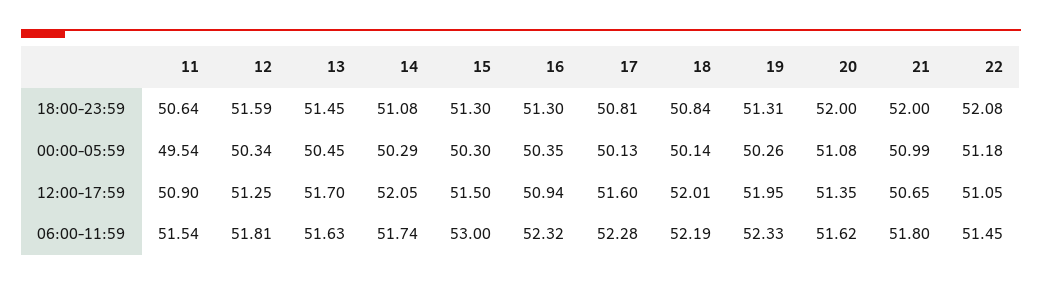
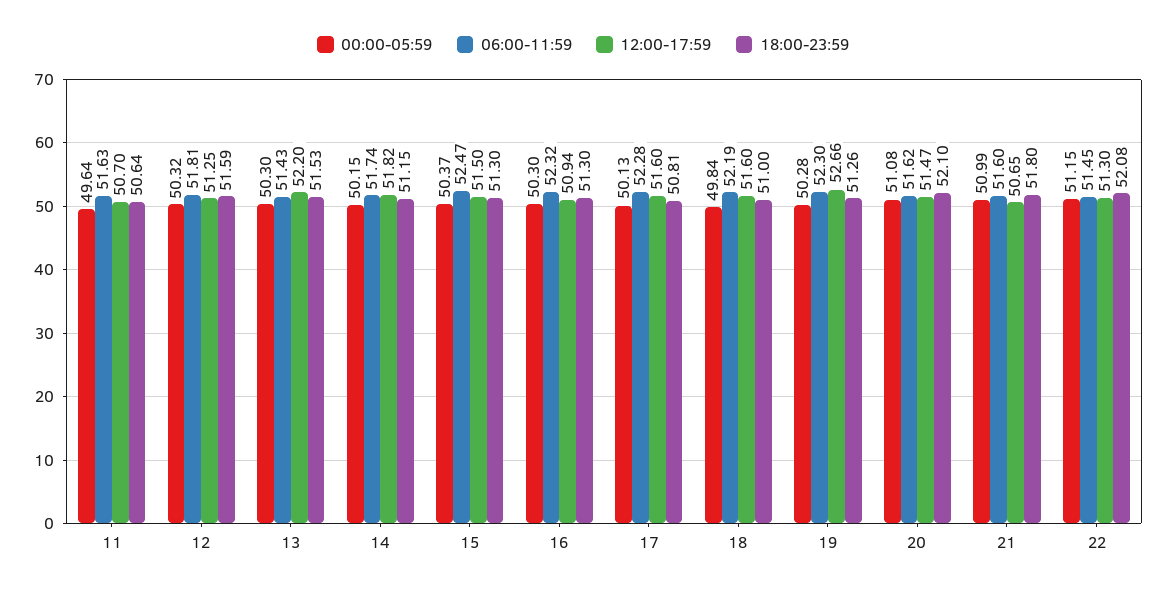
18:00-23:59, 13: 51.45 -> 51.53
18:00-23:59, 14: 51.08 -> 51.15
18:00-23:59, 18: 50.84 -> 51
18:00-23:59, 19: 51.31 -> 51.26
18:00-23:59, 20: 52 -> 52.1
18:00-23:59, 21: 52 -> 51.8
00:00-05:59, 11: 49.54 -> 49.64
00:00-05:59, 12: 50.34 -> 50.32
00:00-05:59, 13: 50.45 -> 50.3
00:00-05:59, 14: 50.29 -> 50.15
00:00-05:59, 15: 50.3 -> 50.37
00:00-05:59, 16: 50.35 -> 50.3
00:00-05:59, 18: 50.14 -> 49.84
00:00-05:59, 19: 50.26 -> 50.28
00:00-05:59, 22: 51.18 -> 51.15
12:00-17:59, 11: 50.9 -> 50.7
12:00-17:59, 13: 51.7 -> 52.2
12:00-17:59, 14: 52.05 -> 51.82
12:00-17:59, 18: 52.01 -> 51.6
12:00-17:59, 19: 51.95 -> 52.66
12:00-17:59, 20: 51.35 -> 51.47
12:00-17:59, 22: 51.05 -> 51.3
06:00-11:59, 11: 51.54 -> 51.63
06:00-11:59, 13: 51.63 -> 51.43
06:00-11:59, 15: 53 -> 52.47
06:00-11:59, 19: 52.33 -> 52.3
06:00-11:59, 21: 51.8 -> 51.6

